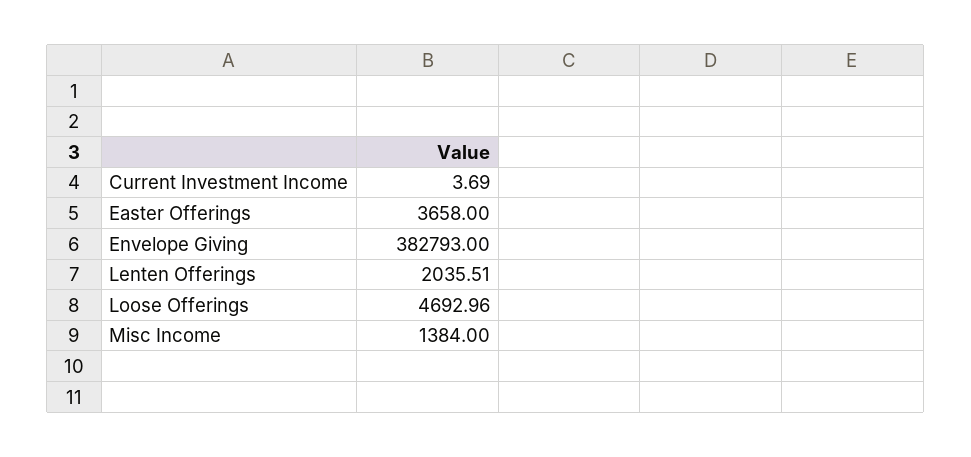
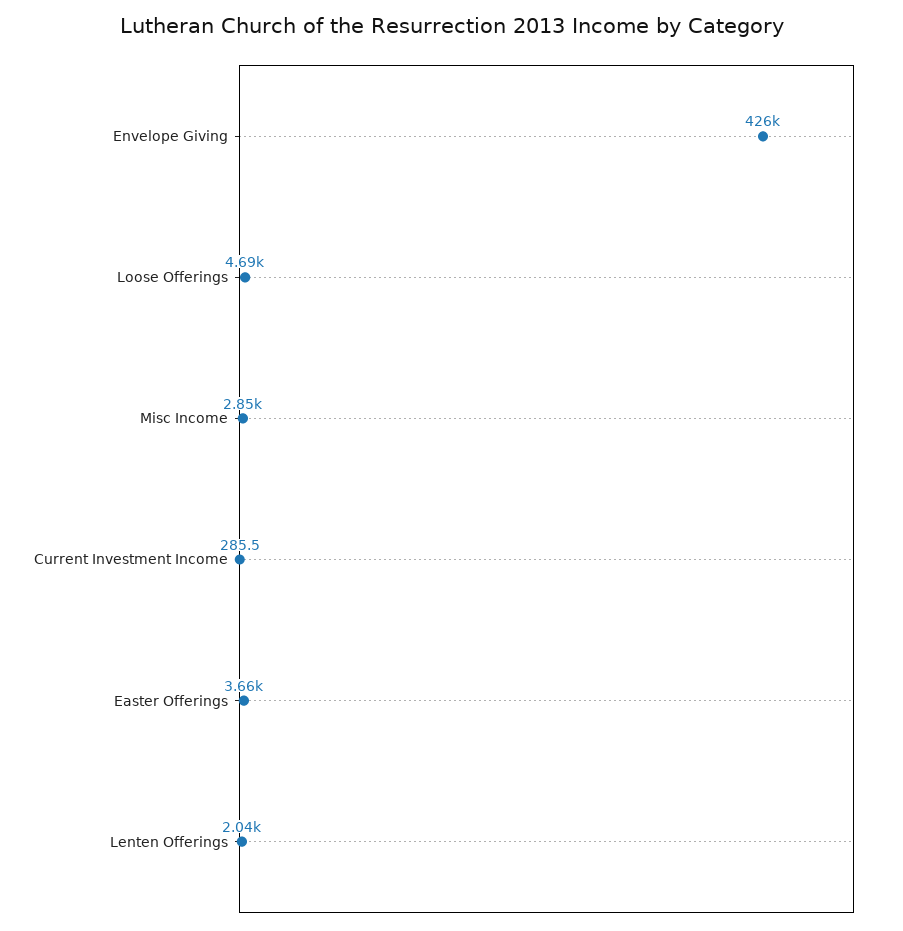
Current Investment Income: 3.69 -> 285.5
Envelope Giving: 382793 -> 426000
Misc Income: 1384 -> 2850

